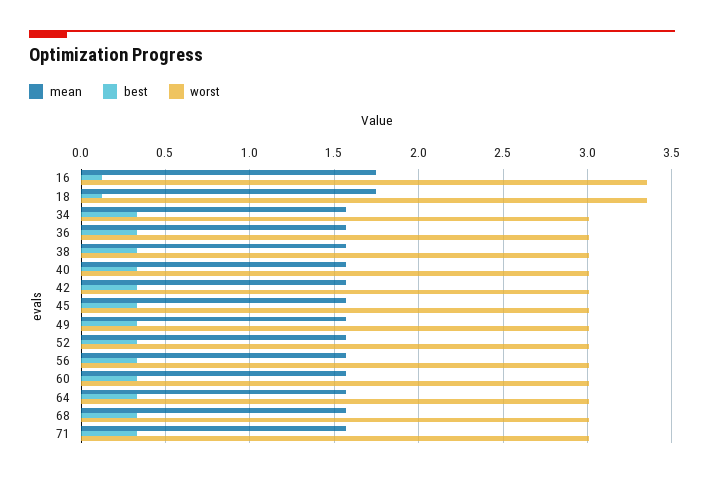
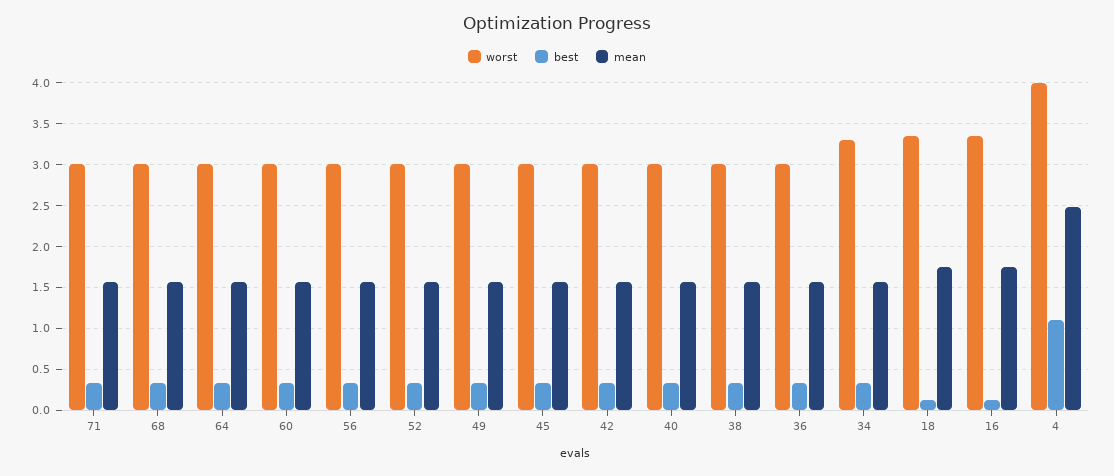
worst, 34: 3 -> 3.3
worst, 4: none -> 4
best, 4: none -> 1.1
mean, 4: none -> 2.5

